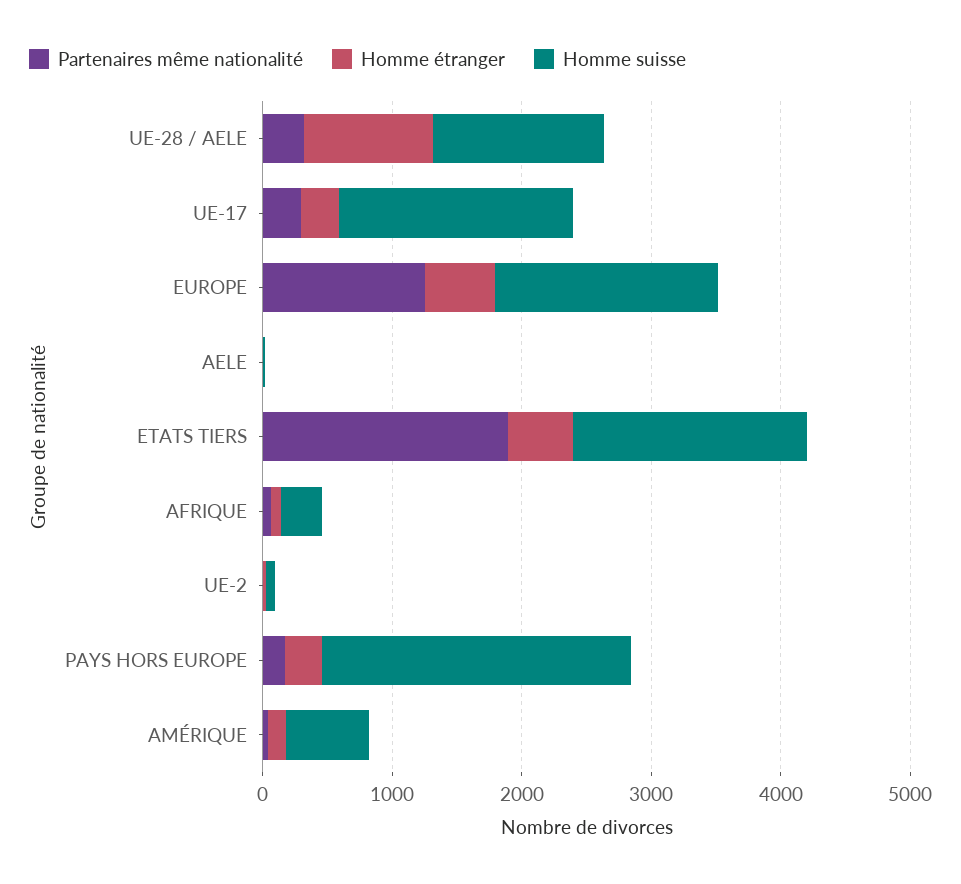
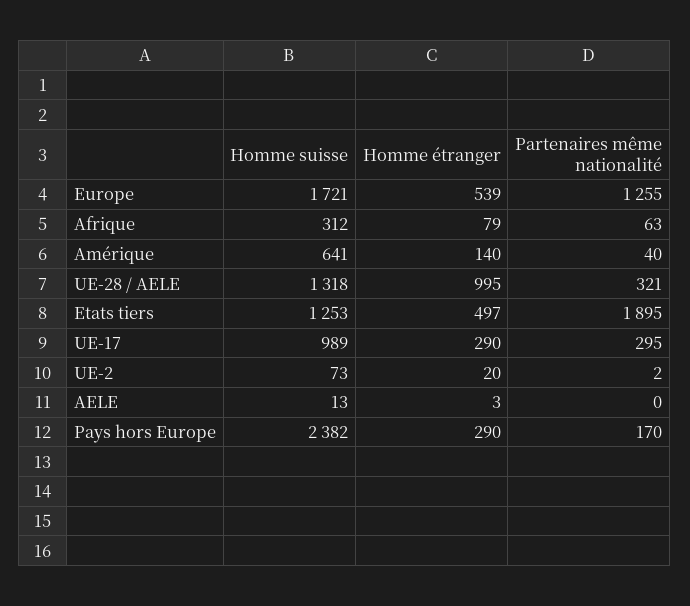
Homme suisse, UE-17: 1800 -> 989
Homme suisse, ETATS TIERS: 1800 -> 1253

